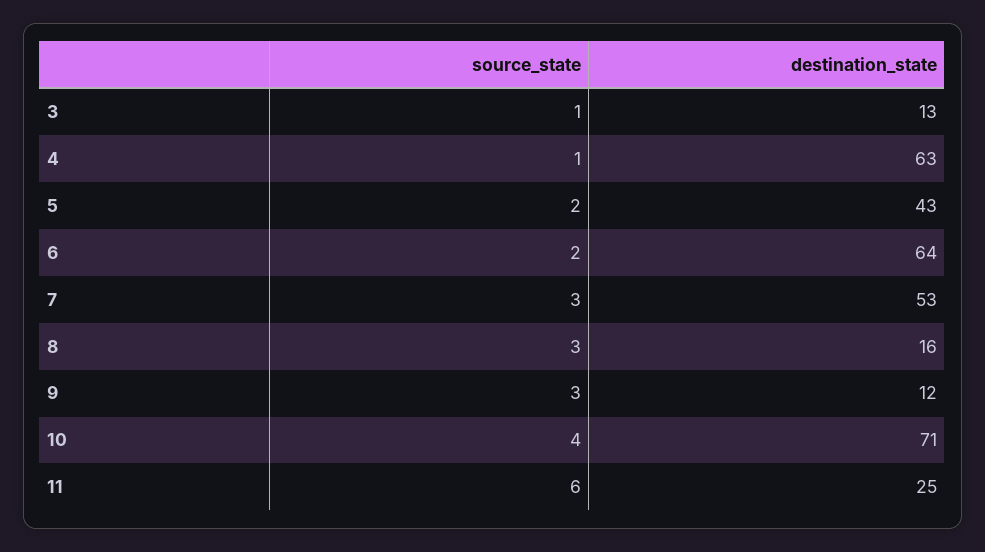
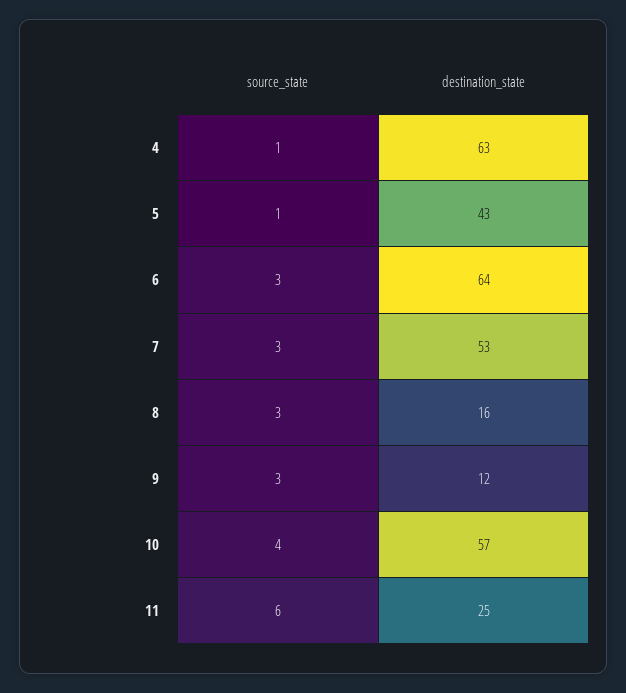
source_state, 3: 1 -> none
destination_state, 3: 13 -> none
source_state, 5: 2 -> 1
source_state, 6: 2 -> 3
destination_state, 10: 71 -> 57

